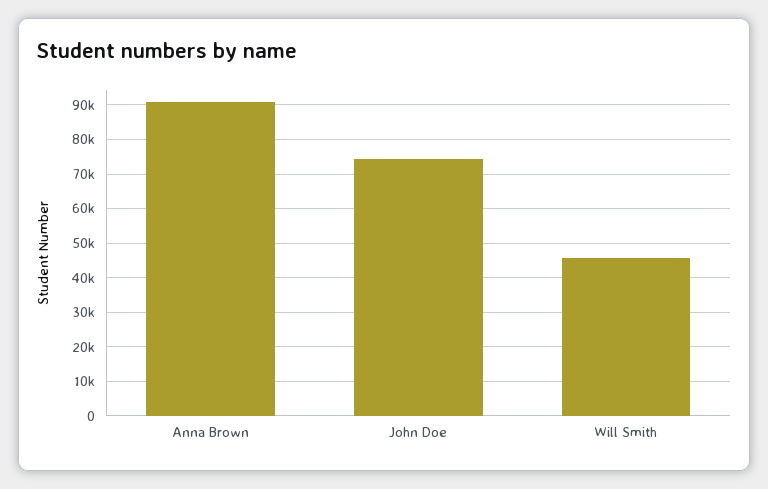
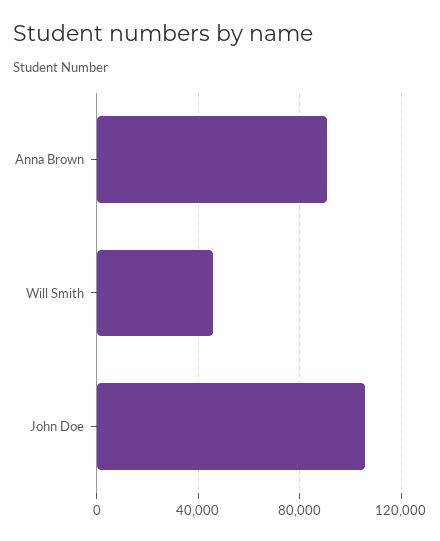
John Doe: 74000 -> 105000

